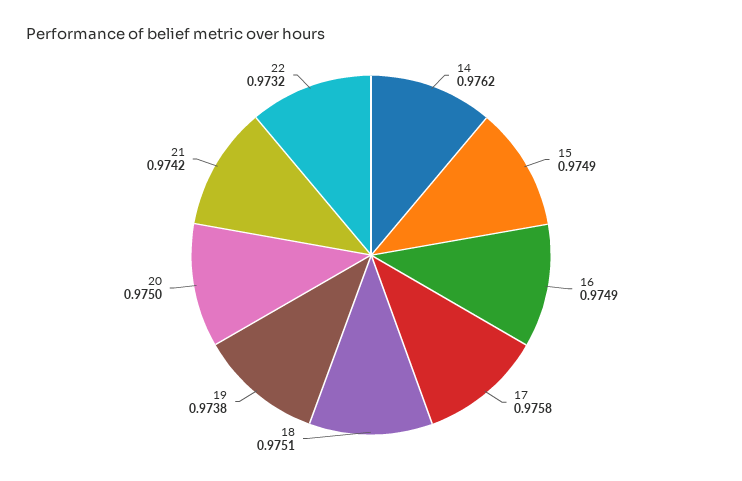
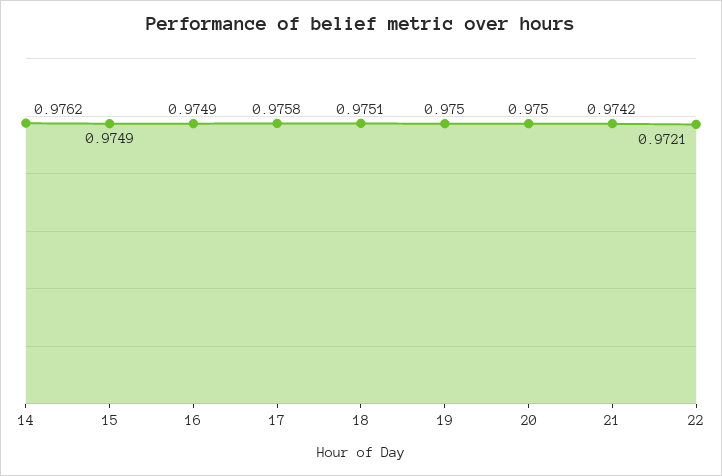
19: 0.9738 -> 0.975
22: 0.9732 -> 0.9721

